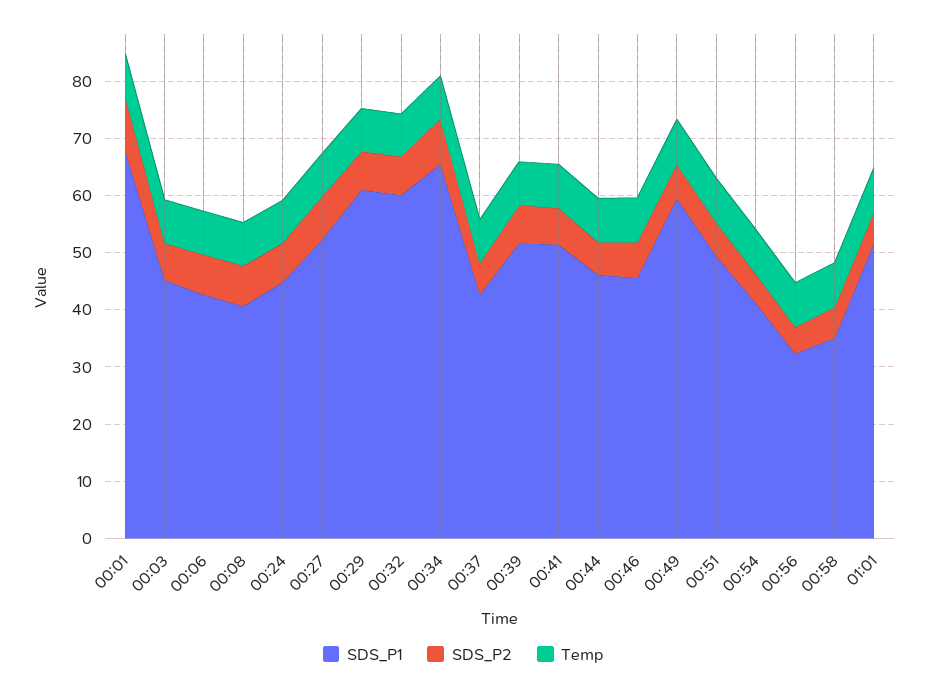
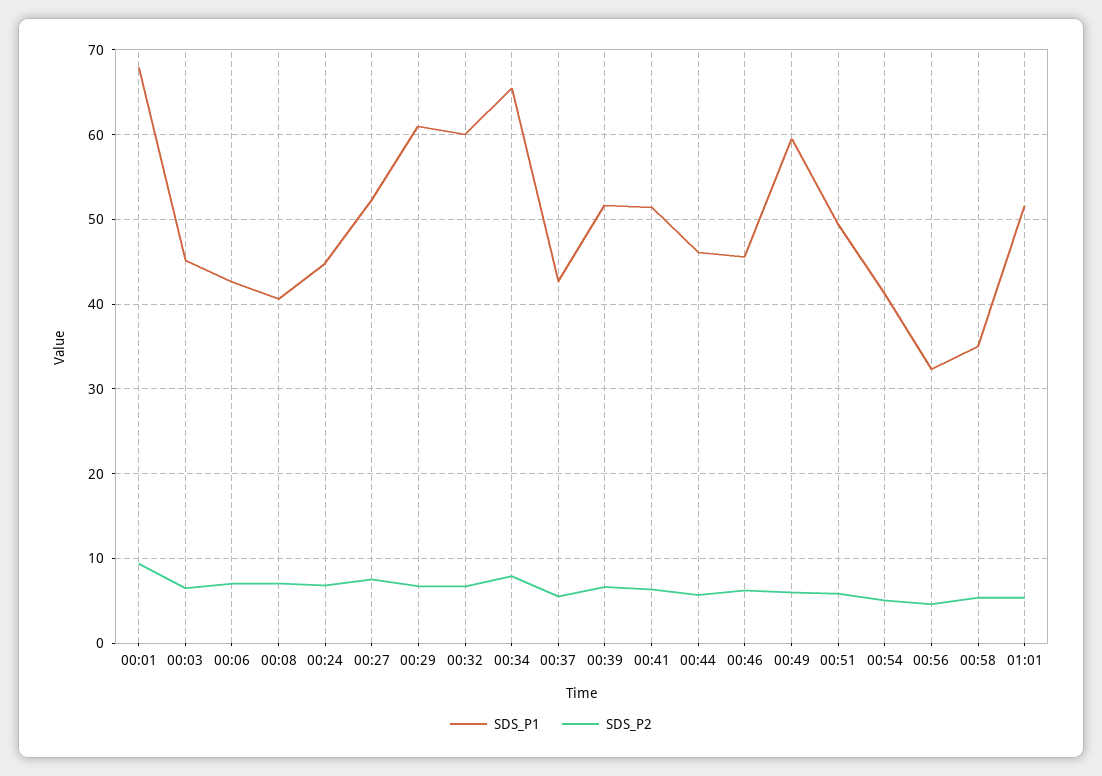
Temp, 00:01: 8 -> none
Temp, 00:03: 8 -> none
Temp, 00:06: 8 -> none
Temp, 00:08: 8 -> none
Temp, 00:24: 8 -> none
Temp, 00:27: 8 -> none
Temp, 00:29: 8 -> none
Temp, 00:32: 8 -> none
Temp, 00:34: 8 -> none
Temp, 00:37: 8 -> none
Temp, 00:39: 8 -> none
Temp, 00:41: 8 -> none
Temp, 00:44: 8 -> none
Temp, 00:46: 8 -> none
Temp, 00:49: 8 -> none
Temp, 00:51: 8 -> none
Temp, 00:54: 8 -> none
Temp, 00:56: 8 -> none
Temp, 00:58: 8 -> none
Temp, 01:01: 8 -> none

